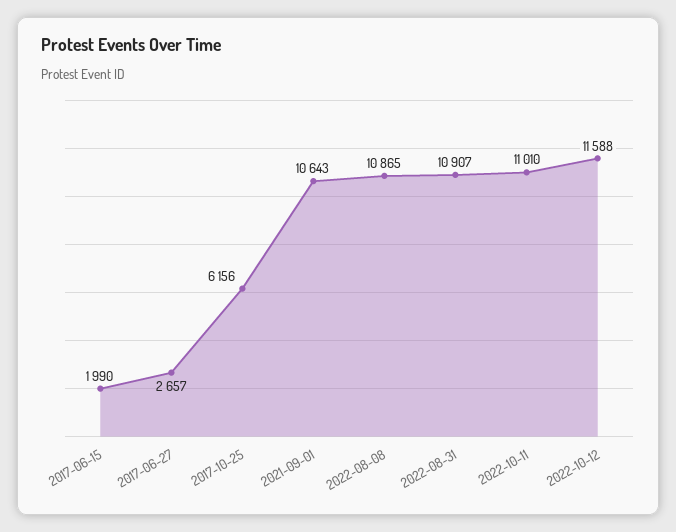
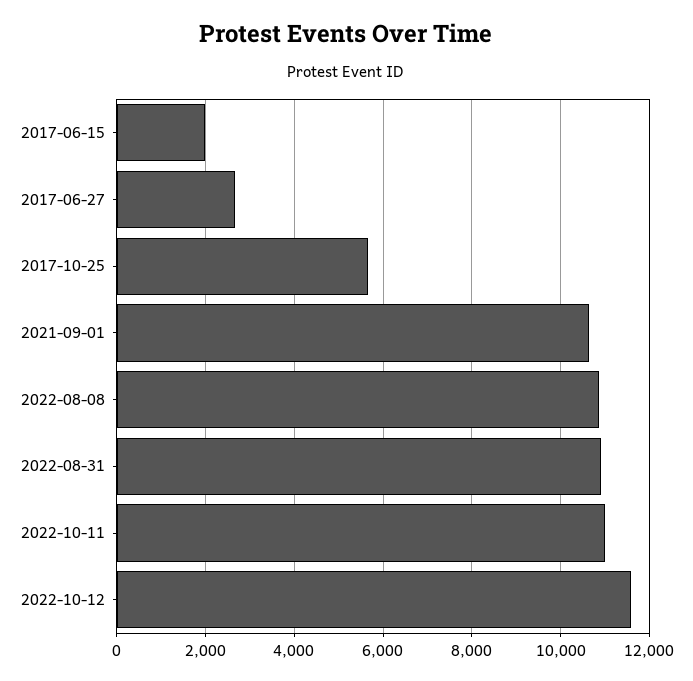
2017-10-25: 6156 -> 5600

